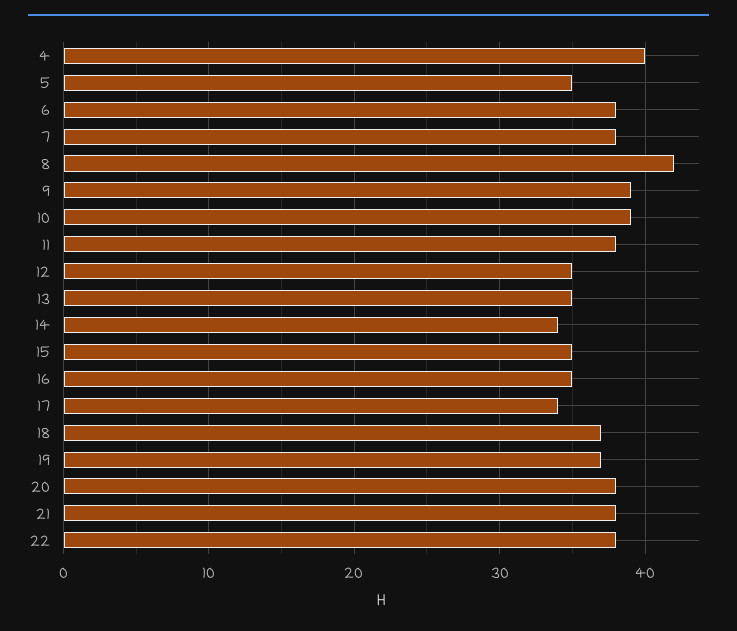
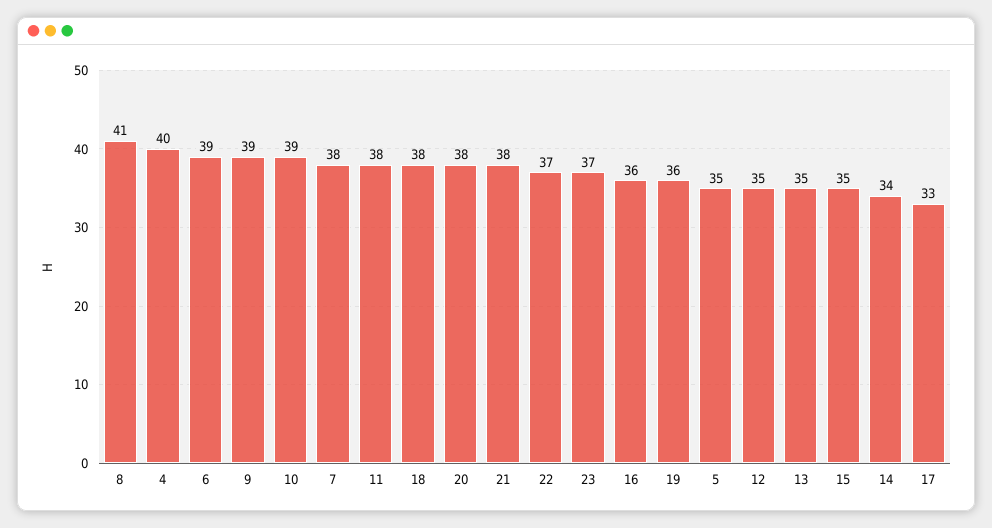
6: 38 -> 39
8: 42 -> 41
16: 35 -> 36
17: 34 -> 33
18: 37 -> 38
19: 37 -> 36
22: 38 -> 37
23: none -> 37

